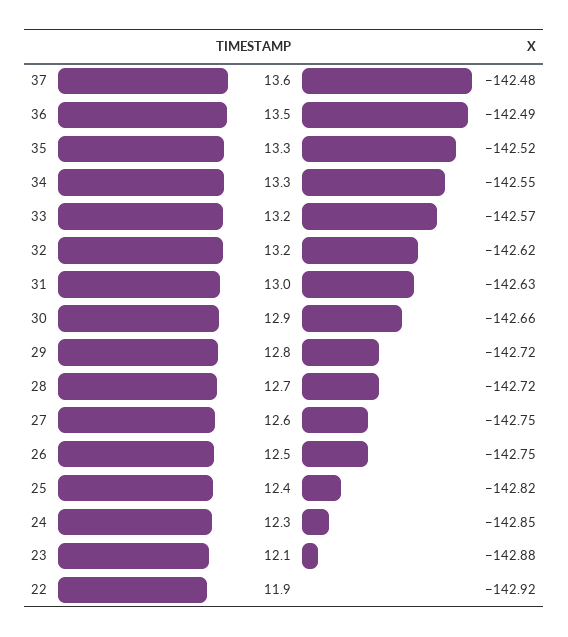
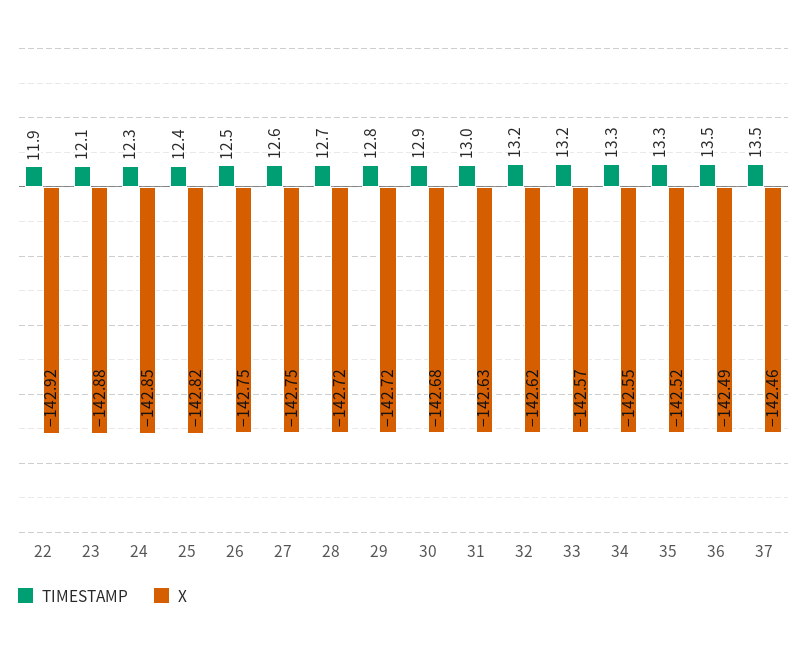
TIMESTAMP, 37: 13.6 -> 13.5
X, 37: -142.48 -> -142.46
X, 30: -142.66 -> -142.68

